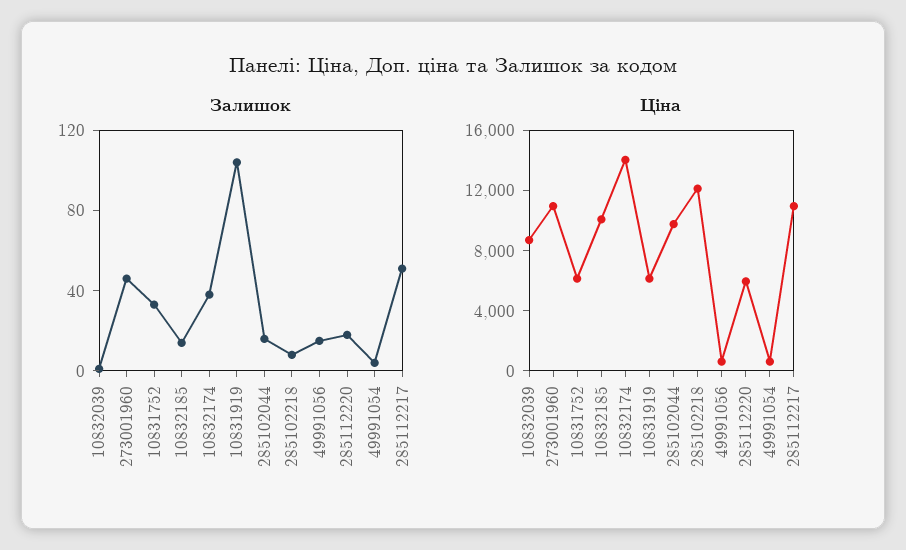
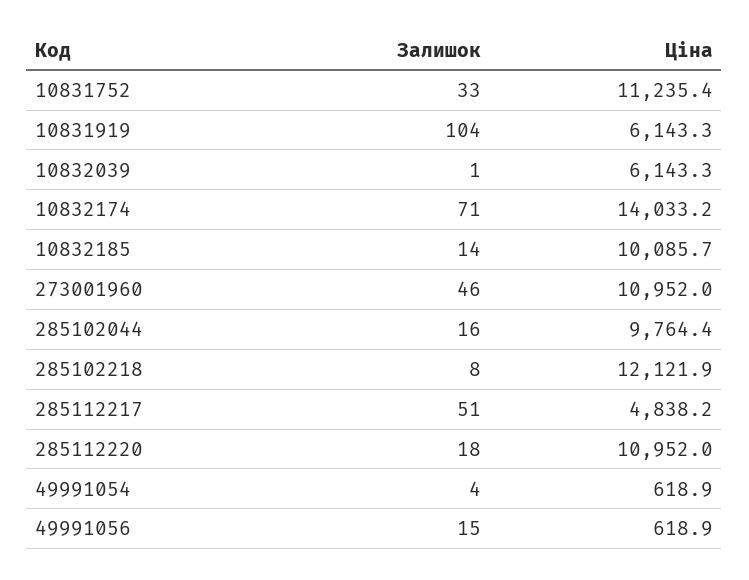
Залишок, 10832174: 40 -> 71
Ціна, 10832039: 9000 -> 6143.3
Ціна, 10831752: 6000 -> 11235.4
Ціна, 285112220: 6000 -> 10952
Ціна, 285112217: 11000 -> 4838.2

